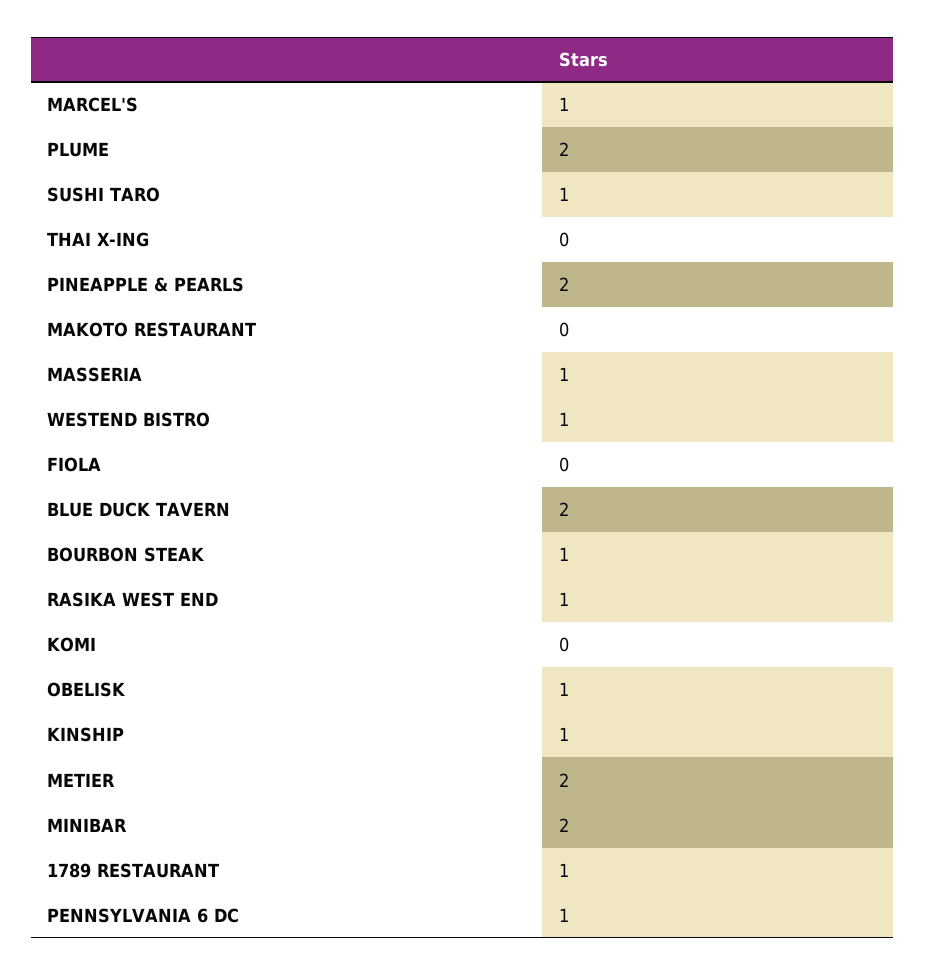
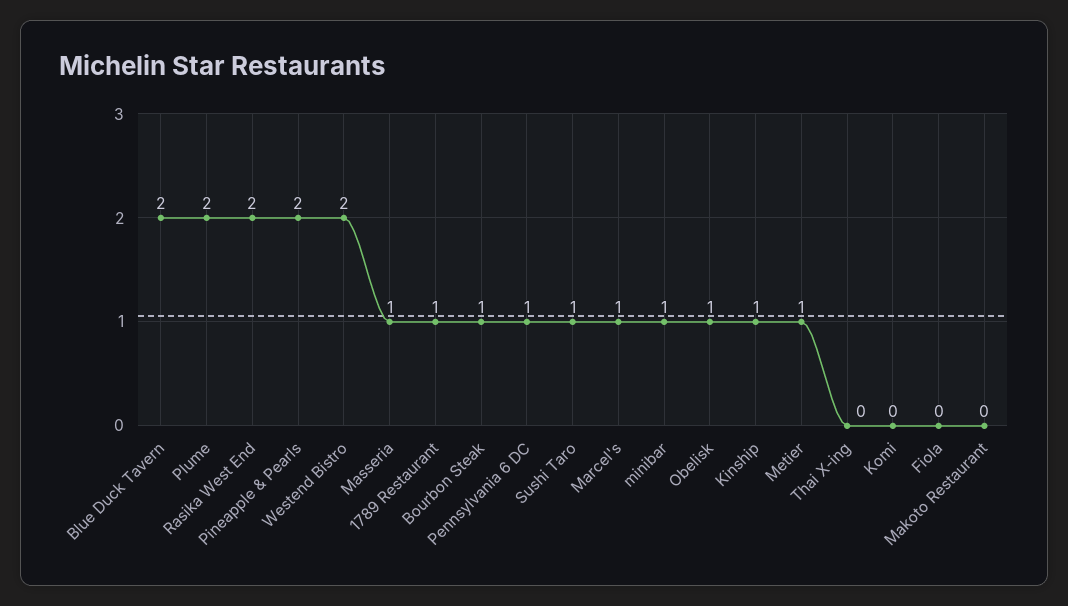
WESTEND BISTRO: 1 -> 2
RASIKA WEST END: 1 -> 2
METIER: 2 -> 1
MINIBAR: 2 -> 1

